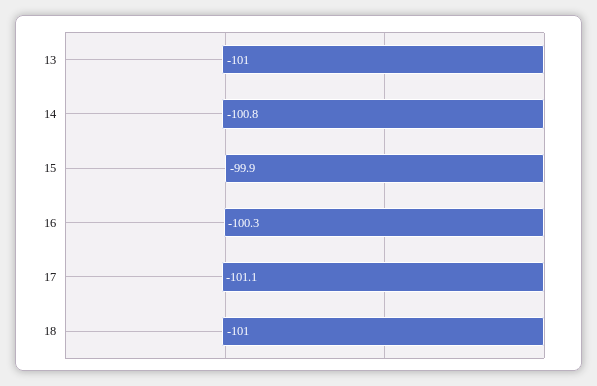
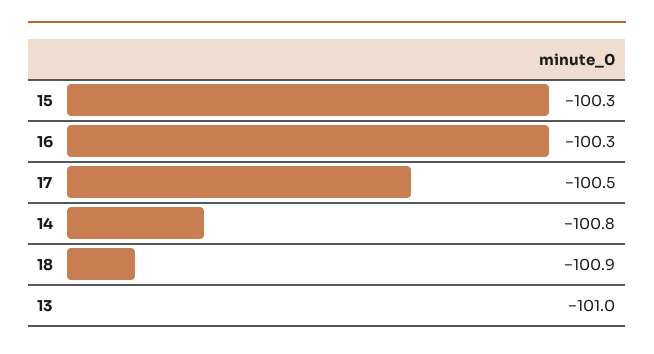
15: -99.9 -> -100.3
17: -101.1 -> -100.5
18: -101 -> -100.9

